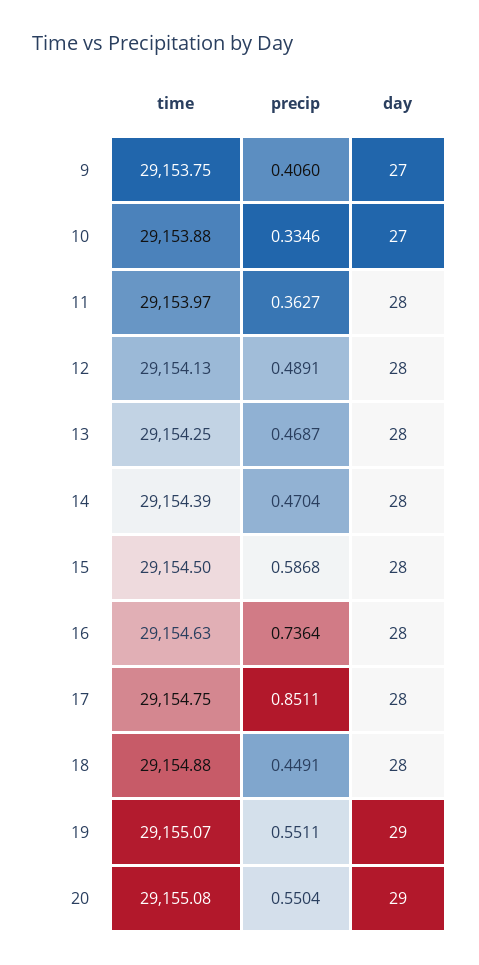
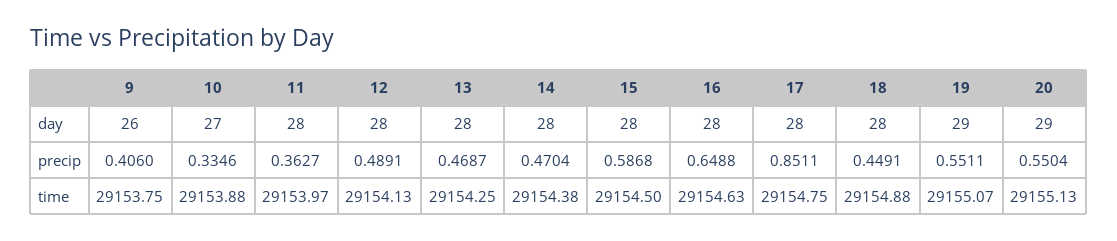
day, 9: 27 -> 26
time, 14: 29154.39 -> 29154.38
precip, 16: 0.7364 -> 0.6488
time, 20: 29155.08 -> 29155.13

